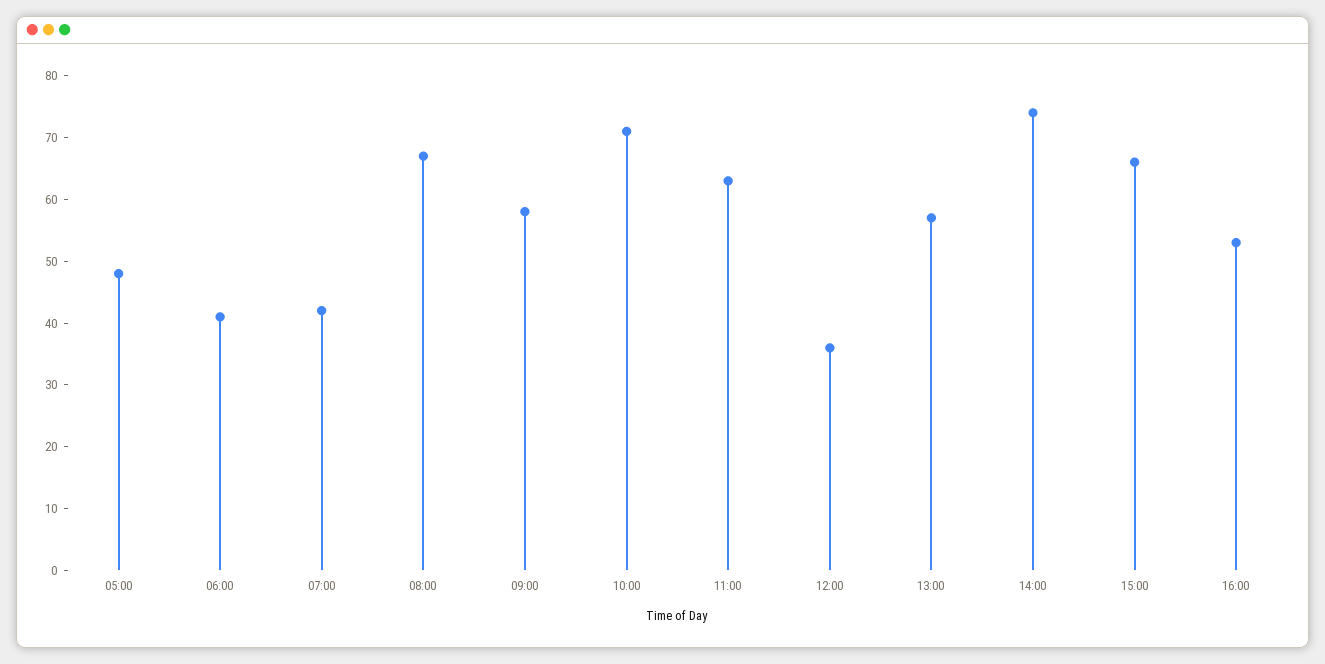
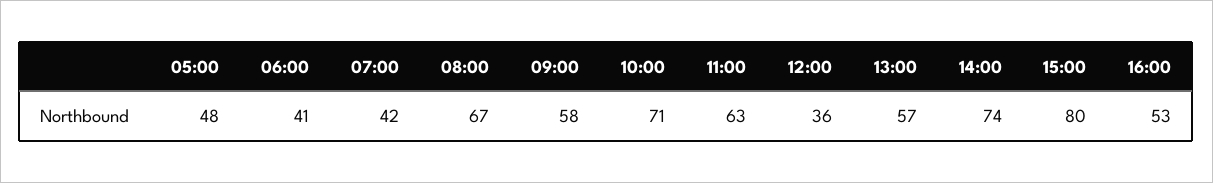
15:00: 65 -> 80

